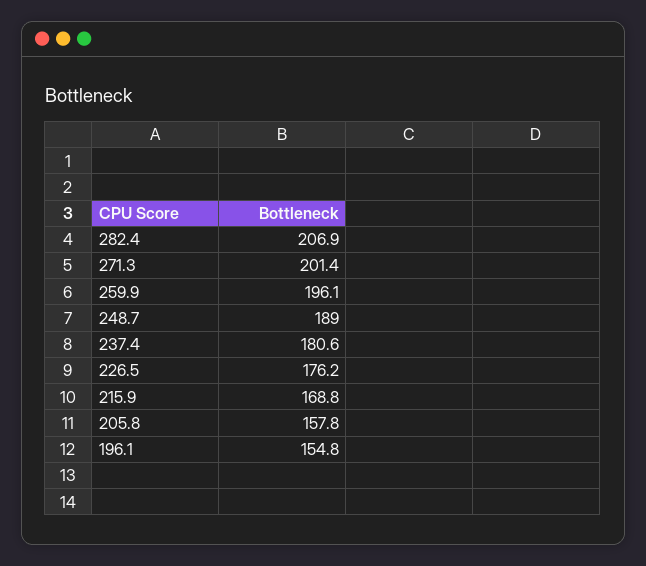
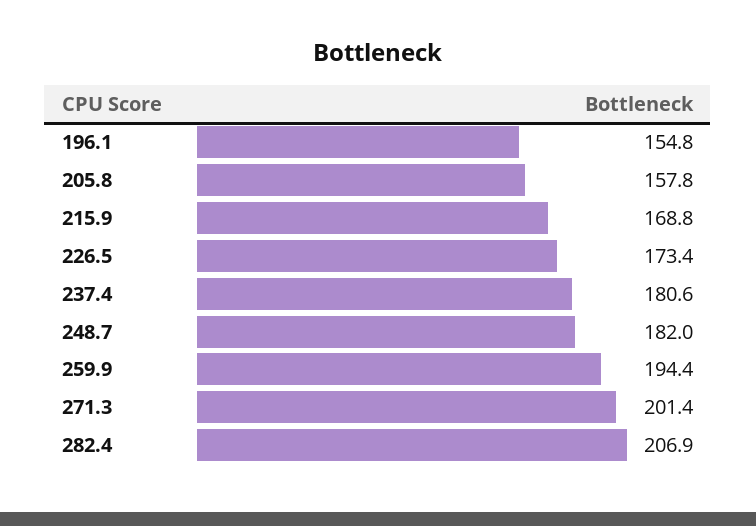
259.9: 196.1 -> 194.4
248.7: 189 -> 182
226.5: 176.2 -> 173.4

